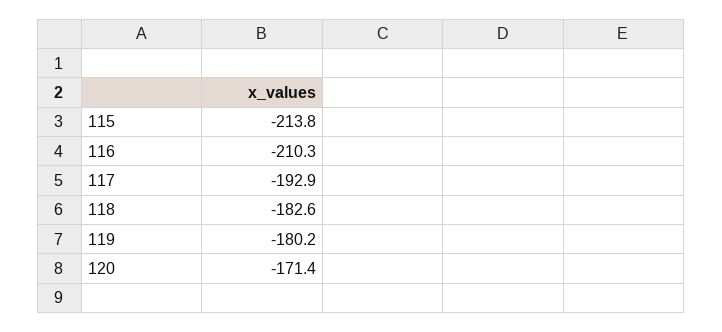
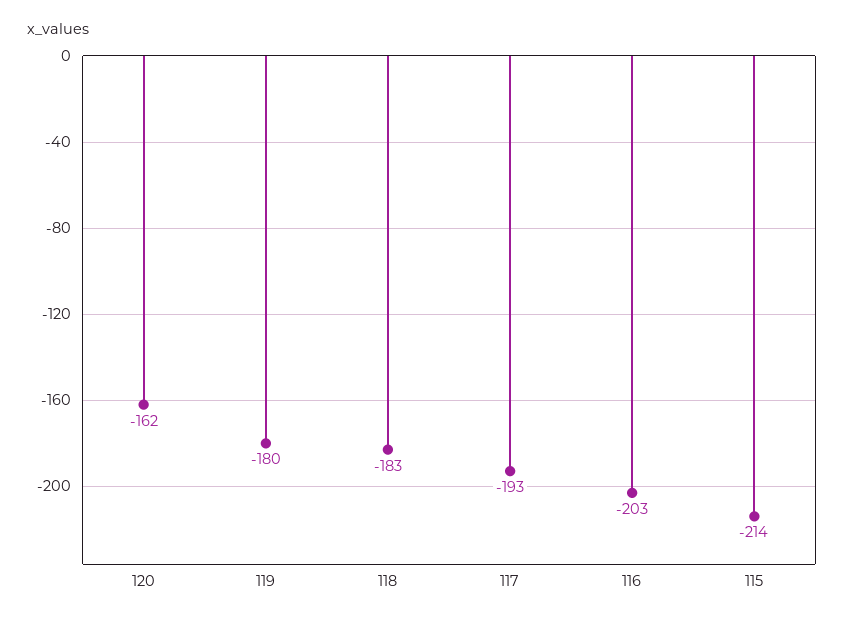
116: -210.3 -> -203
120: -171.4 -> -162

